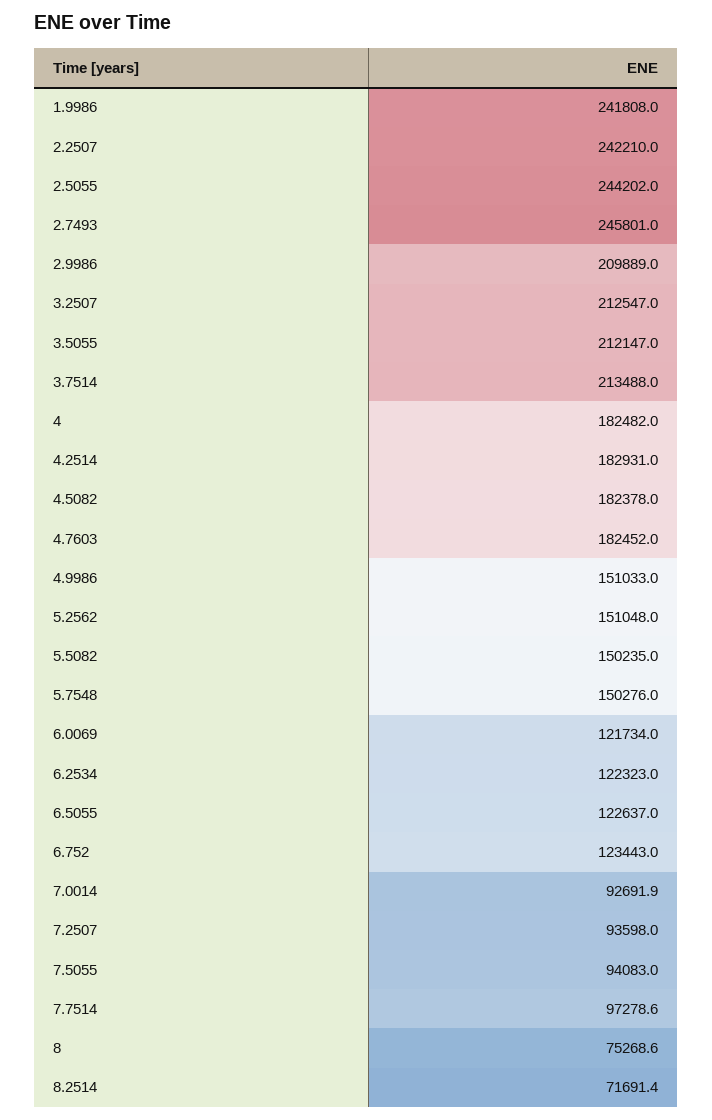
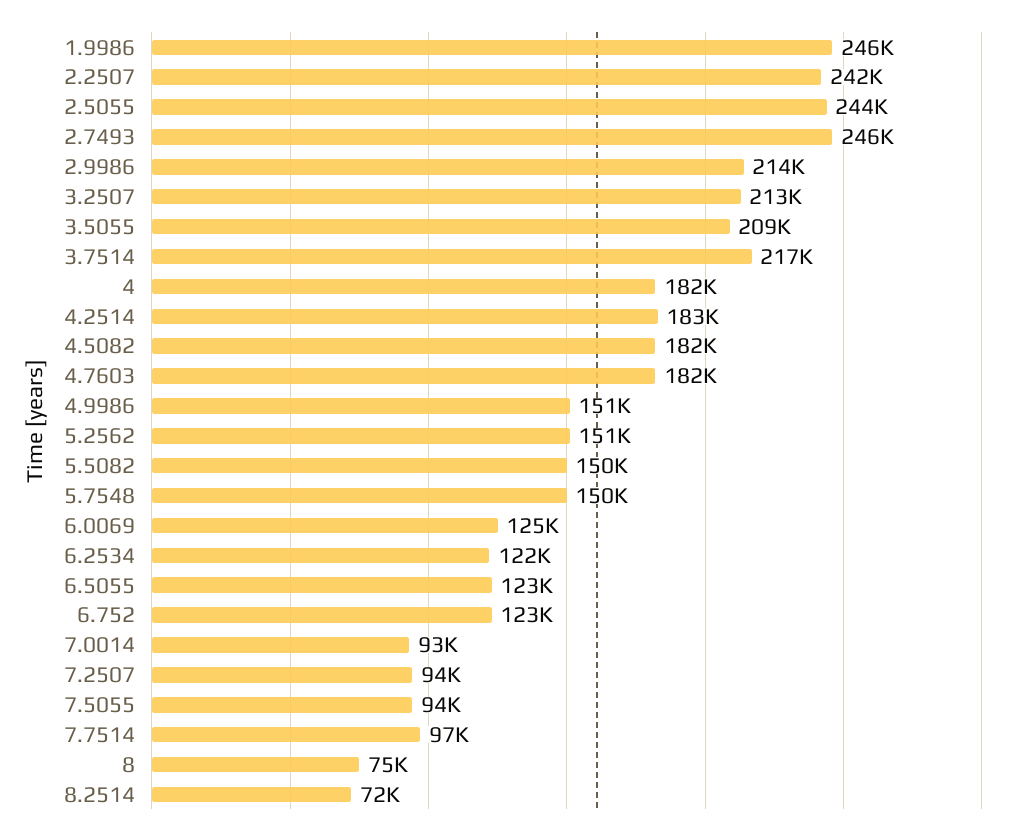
1.9986: 241808 -> 246000
2.9986: 209889 -> 214000
3.5055: 212147 -> 209000
3.7514: 213488 -> 217000
6.0069: 121734 -> 125000

